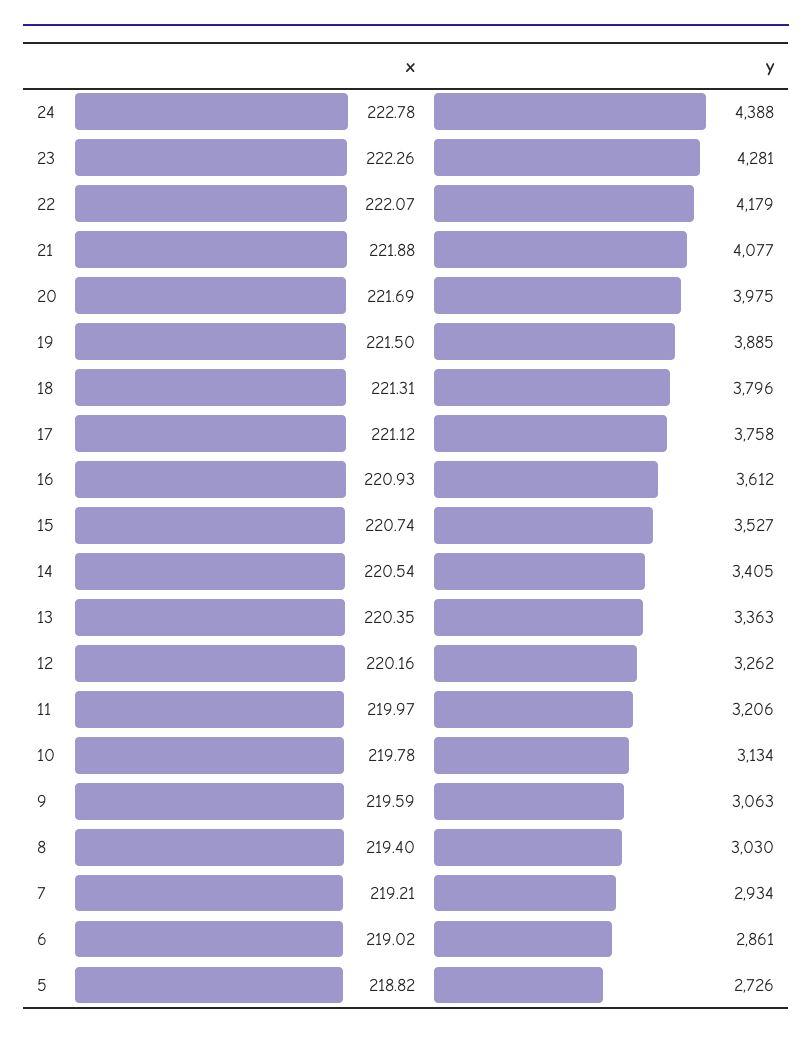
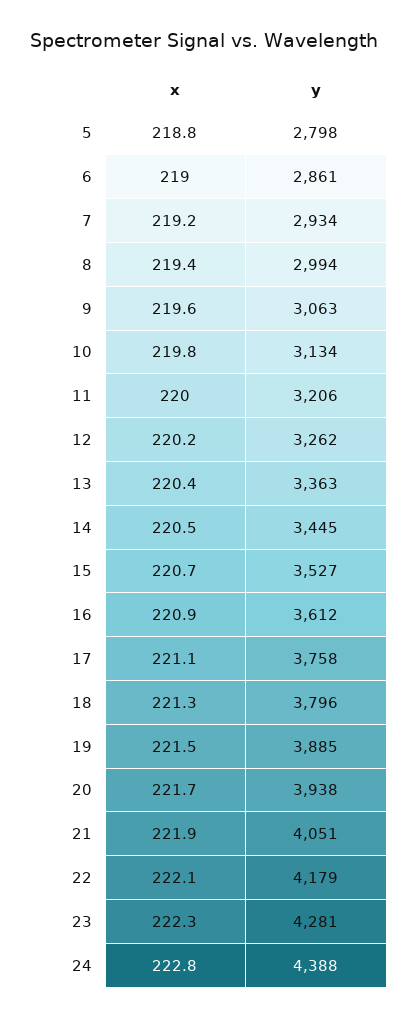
y, 21: 4077 -> 4051
y, 20: 3975 -> 3938
y, 14: 3405 -> 3445
y, 8: 3030 -> 2994
y, 5: 2726 -> 2798

